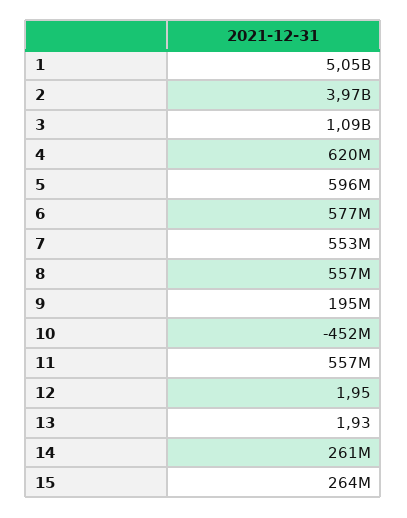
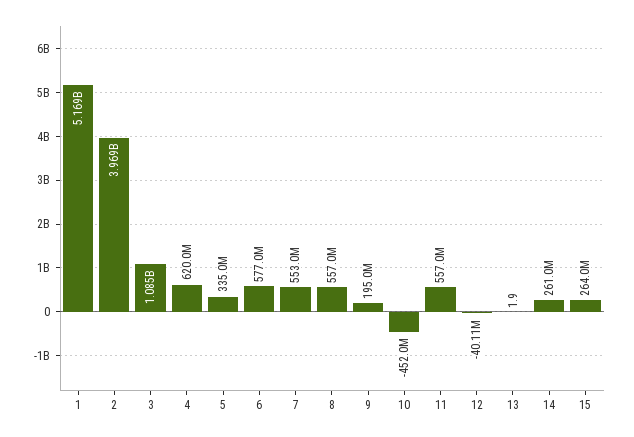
1: 5050000000 -> 5169000000
5: 596000000 -> 335000000
12: 1.95 -> -40110000

